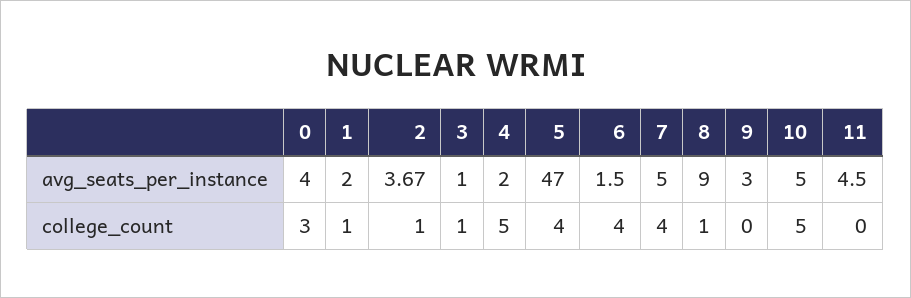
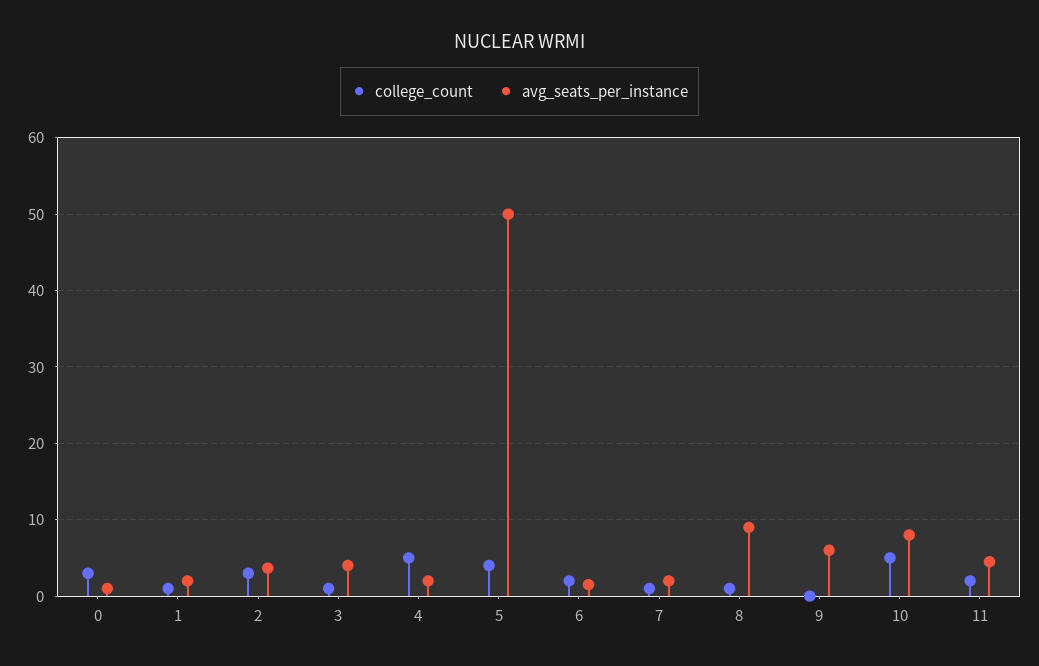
avg_seats_per_instance, 0: 4 -> 1
avg_seats_per_instance, 3: 1 -> 4
avg_seats_per_instance, 5: 47 -> 50
avg_seats_per_instance, 7: 5 -> 2
avg_seats_per_instance, 9: 3 -> 6
avg_seats_per_instance, 10: 5 -> 8
college_count, 2: 1 -> 3
college_count, 6: 4 -> 2
college_count, 7: 4 -> 1
college_count, 11: 0 -> 2

